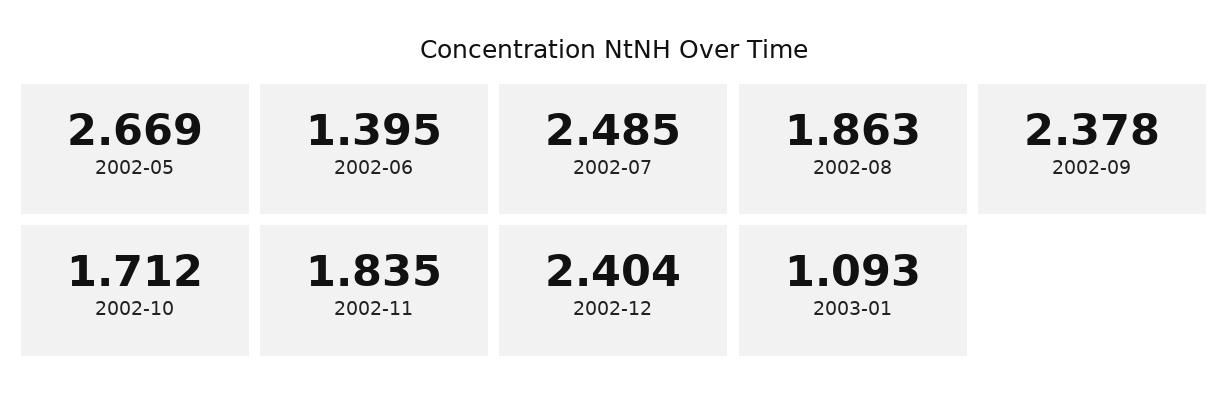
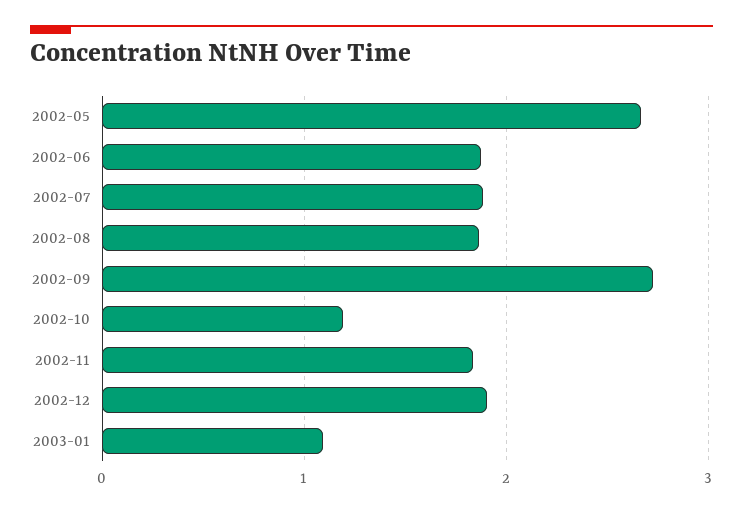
2002-06: 1.395 -> 1.9
2002-07: 2.485 -> 1.9
2002-09: 2.378 -> 2.7
2002-10: 1.712 -> 1.2
2002-12: 2.404 -> 1.9

